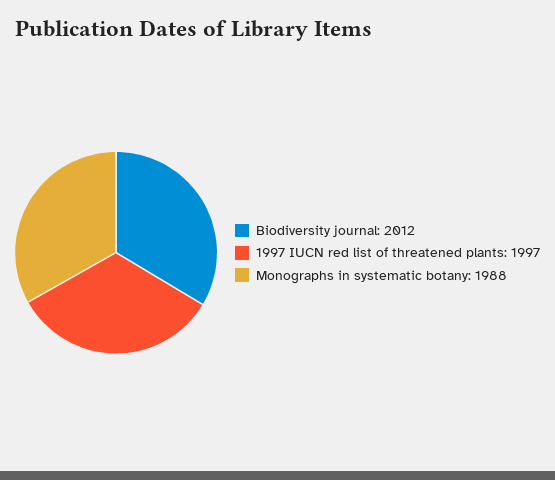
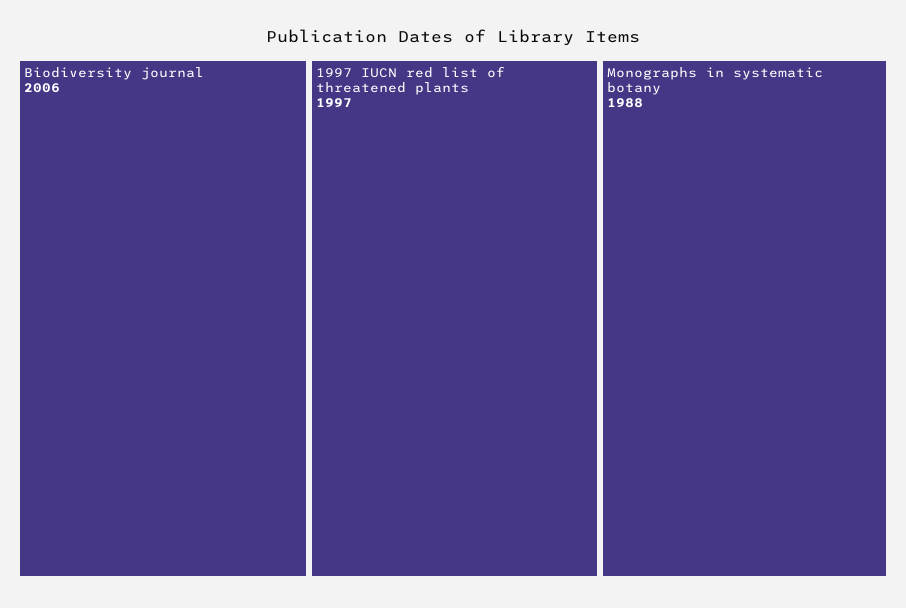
Biodiversity journal: 2012 -> 2006

